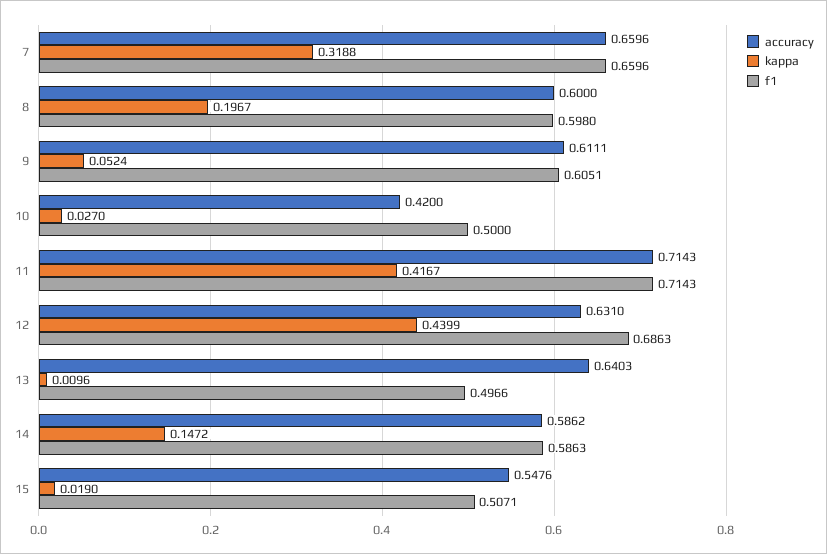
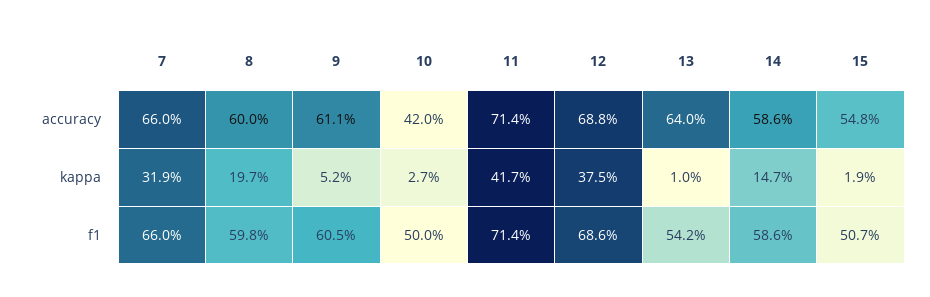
accuracy, 12: 0.631 -> 0.688
kappa, 12: 0.4399 -> 0.375
f1, 13: 0.4966 -> 0.542

